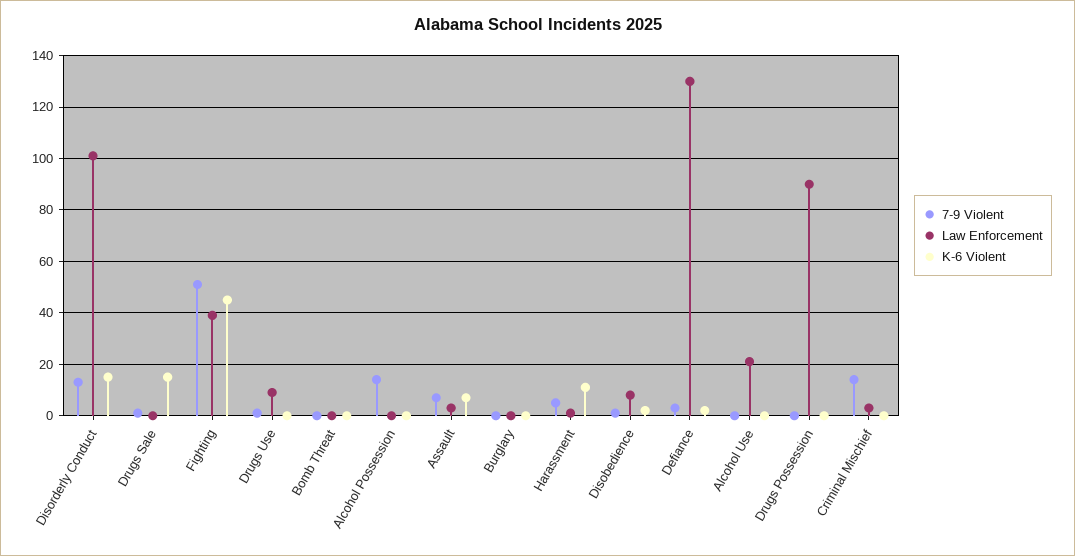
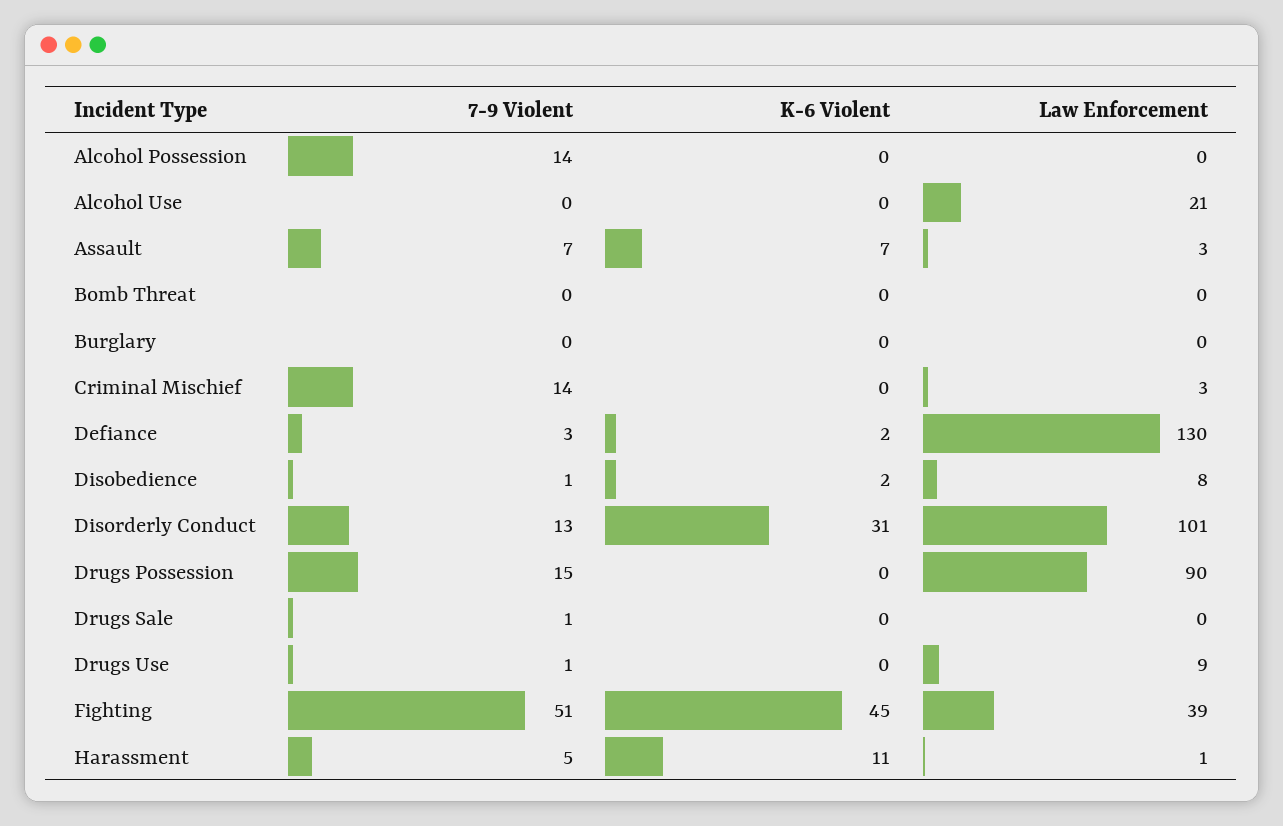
K-6 Violent, Disorderly Conduct: 15 -> 31
K-6 Violent, Drugs Sale: 15 -> 0
7-9 Violent, Drugs Possession: 0 -> 15

